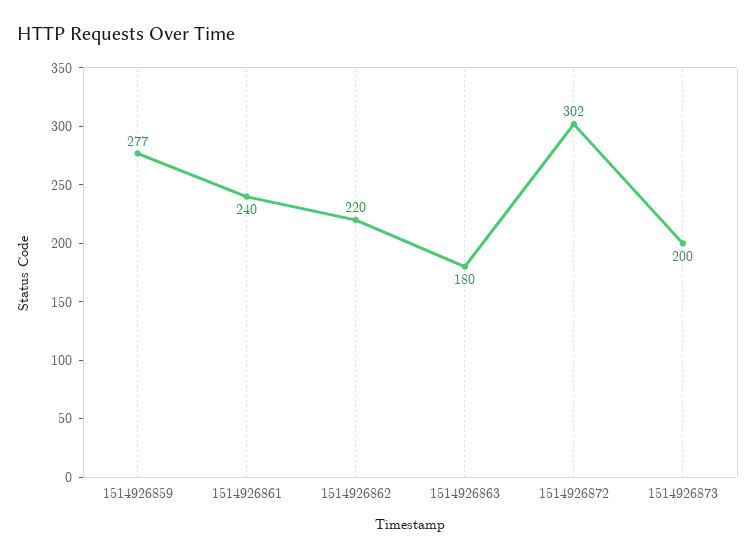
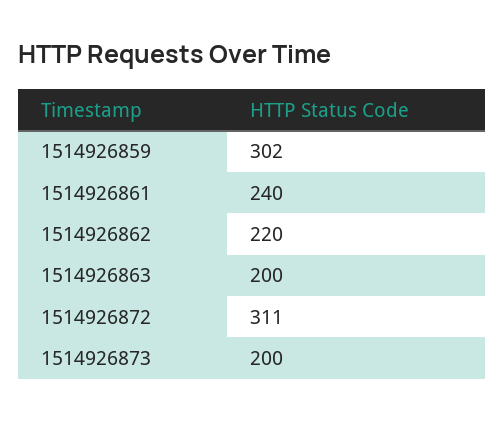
1514926859: 277 -> 302
1514926863: 180 -> 200
1514926872: 302 -> 311

